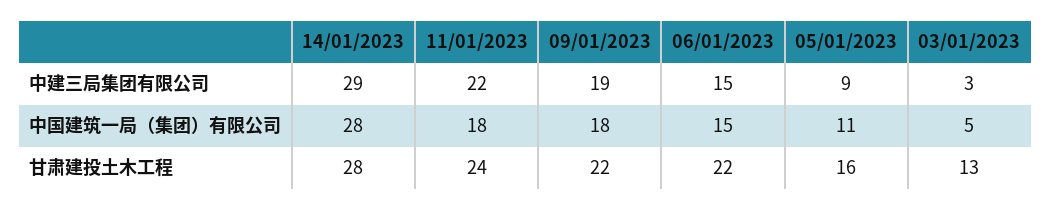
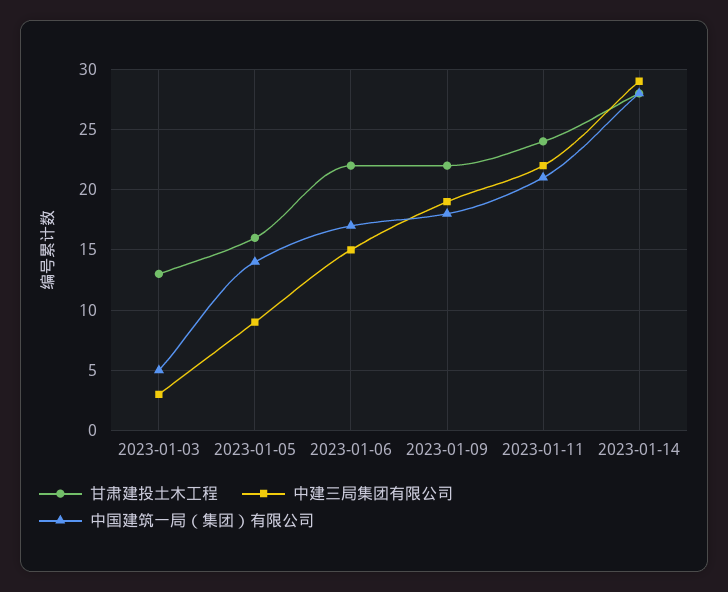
中国建筑一局（集团）有限公司, 11/01/2023: 18 -> 21
中国建筑一局（集团）有限公司, 06/01/2023: 15 -> 17
中国建筑一局（集团）有限公司, 05/01/2023: 11 -> 14

